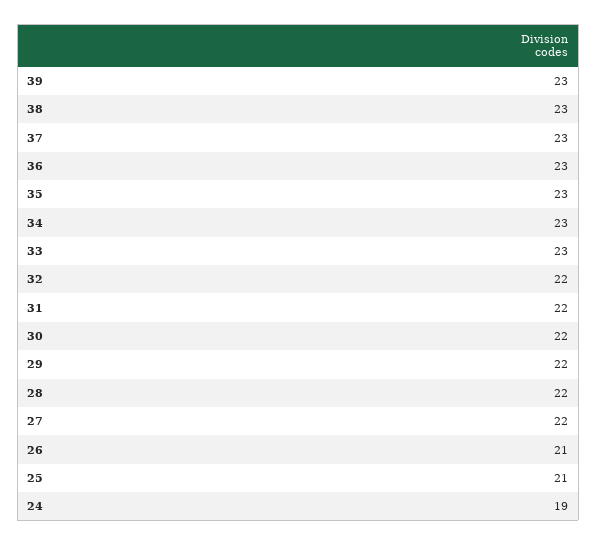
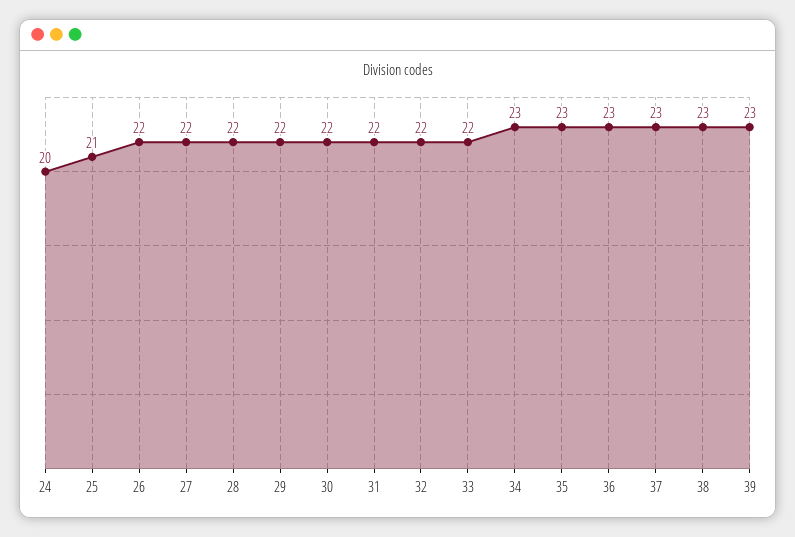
33: 23 -> 22
26: 21 -> 22
24: 19 -> 20

